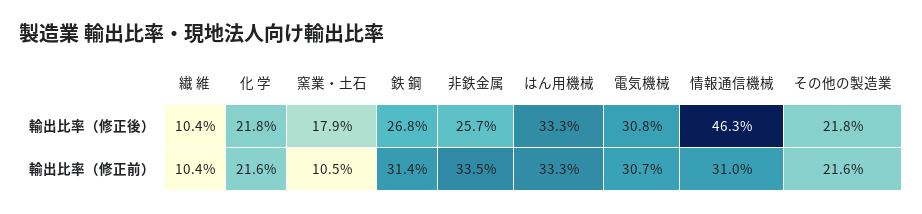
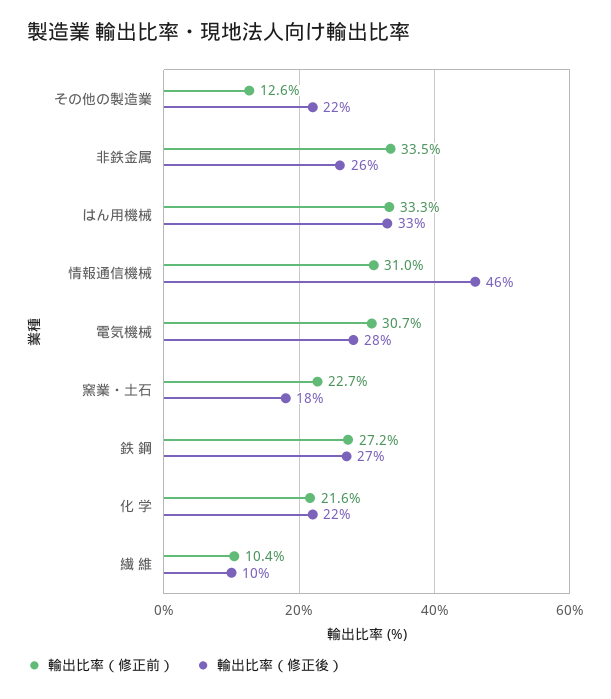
輸出比率（修正後）, 電気機械: 30.8 -> 28
輸出比率（修正前）, 窯業・土石: 10.5 -> 22.7
輸出比率（修正前）, 鉄 鋼: 31.4 -> 27.2
輸出比率（修正前）, その他の製造業: 21.6 -> 12.6

